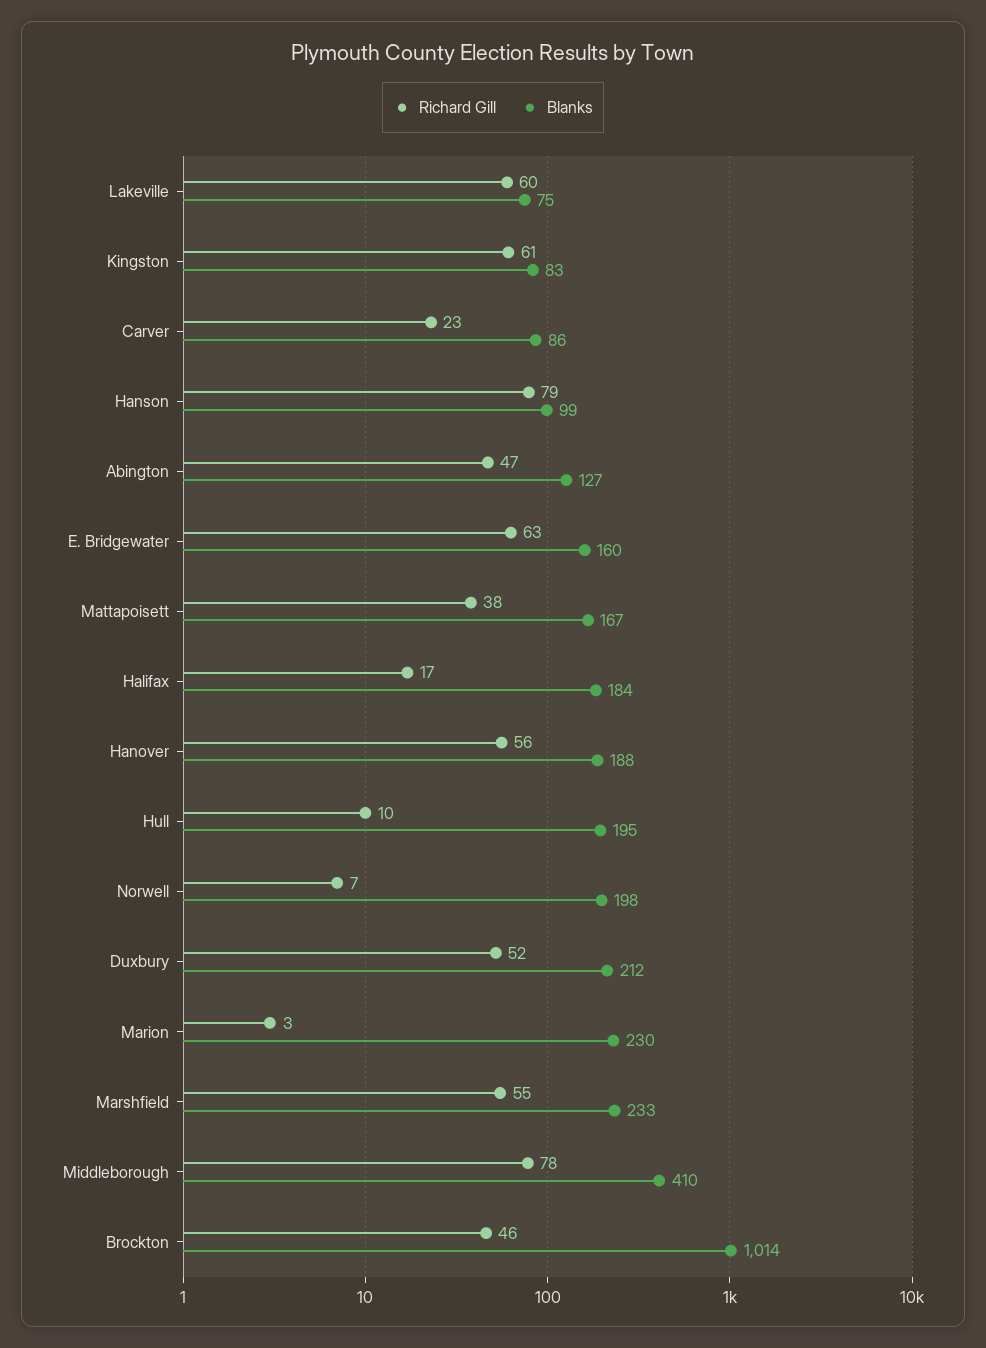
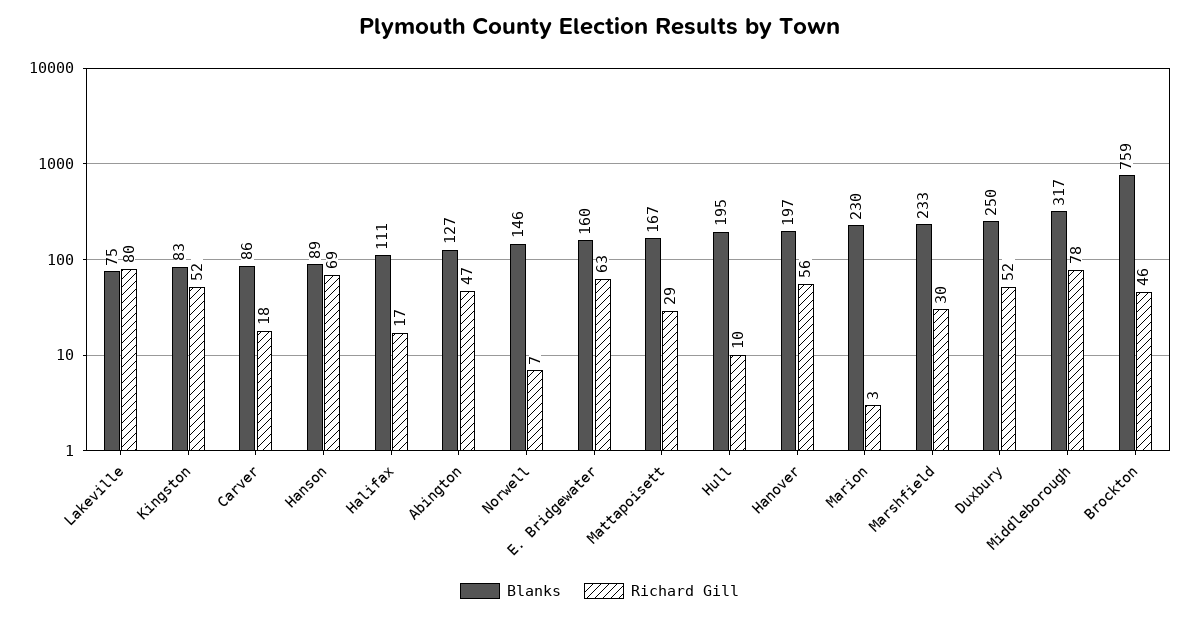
Richard Gill, Lakeville: 60 -> 80
Richard Gill, Kingston: 61 -> 52
Richard Gill, Carver: 23 -> 18
Richard Gill, Hanson: 79 -> 69
Blanks, Hanson: 99 -> 89
Richard Gill, Mattapoisett: 38 -> 29
Blanks, Halifax: 184 -> 111
Blanks, Hanover: 188 -> 197
Blanks, Norwell: 198 -> 146
Blanks, Duxbury: 212 -> 250
Richard Gill, Marshfield: 55 -> 30
Blanks, Middleborough: 410 -> 317
Blanks, Brockton: 1014 -> 759

